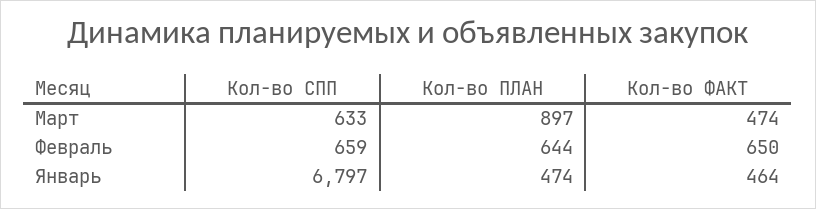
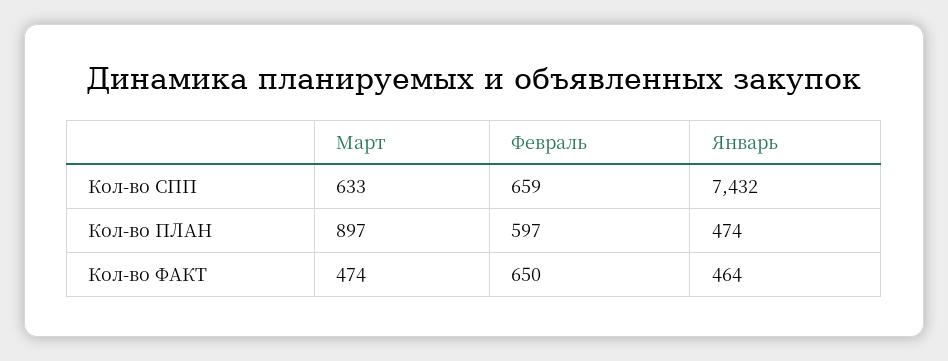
Кол-во ПЛАН, Февраль: 644 -> 597
Кол-во СПП, Январь: 6797 -> 7432

